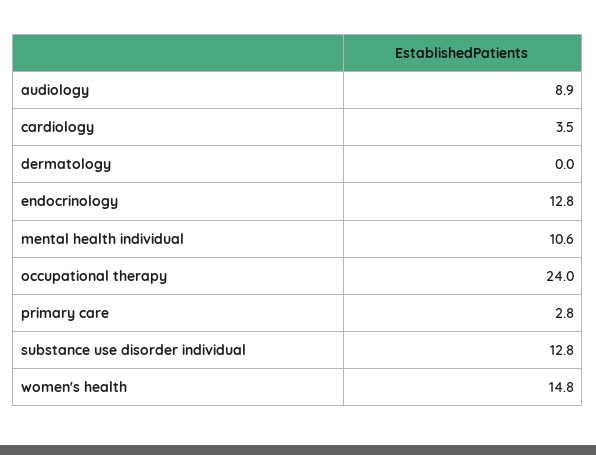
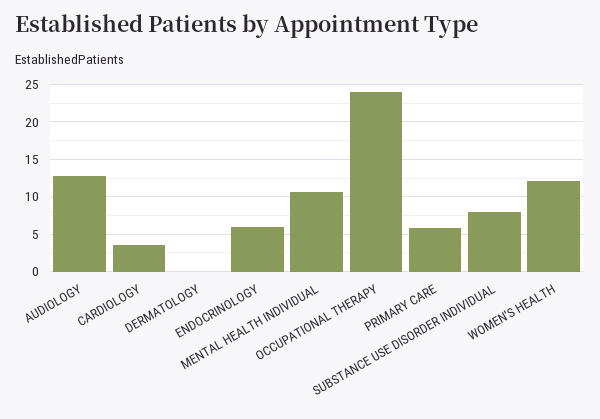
audiology: 8.9 -> 13
endocrinology: 12.8 -> 6
primary care: 2.8 -> 6
substance use disorder individual: 12.8 -> 8
women's health: 14.8 -> 12

